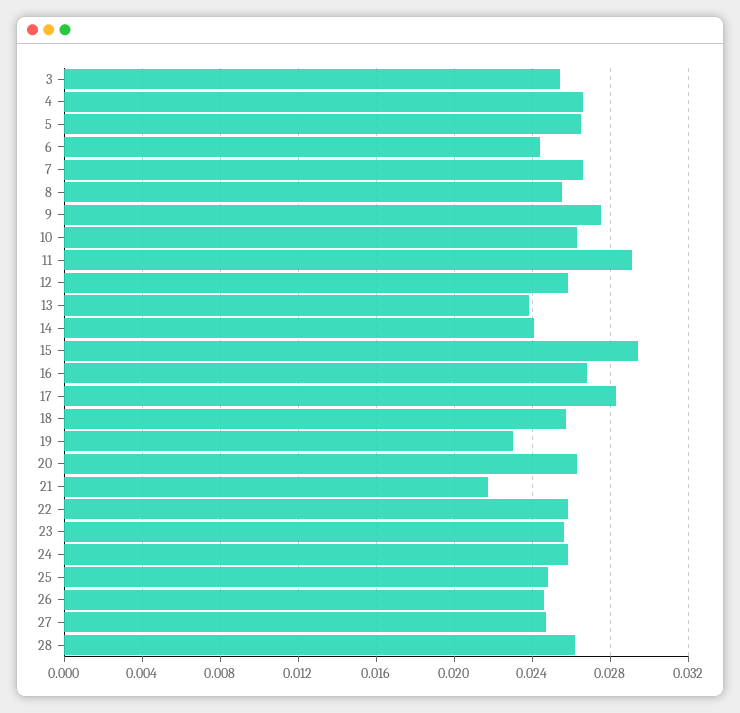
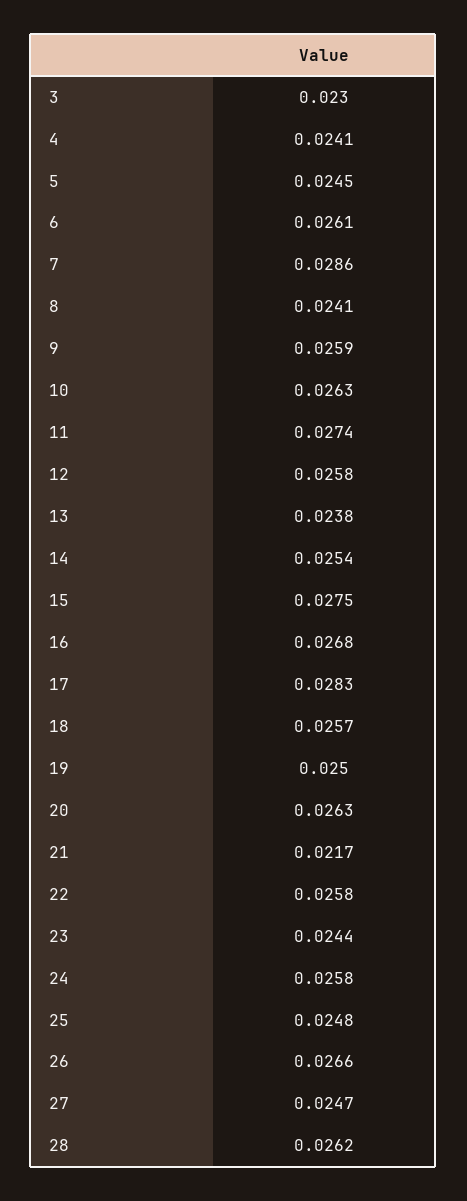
3: 0.0255 -> 0.023
4: 0.0265 -> 0.0241
5: 0.0265 -> 0.0245
6: 0.0245 -> 0.0261
7: 0.0265 -> 0.0286
8: 0.0255 -> 0.0241
9: 0.0275 -> 0.0259
11: 0.029 -> 0.0274
14: 0.024 -> 0.0254
15: 0.0295 -> 0.0275
19: 0.023 -> 0.025
23: 0.0255 -> 0.0244
26: 0.0245 -> 0.0266

